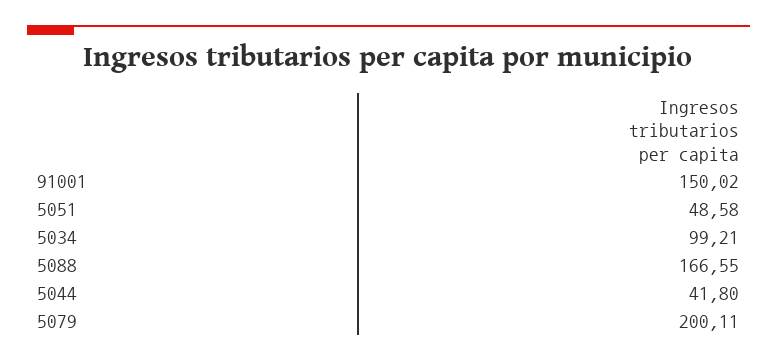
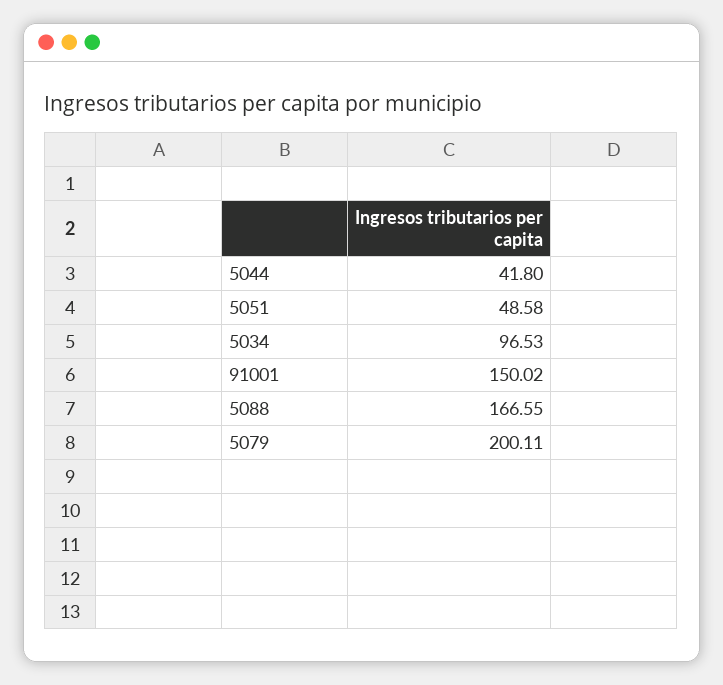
5034: 99.21 -> 96.53

